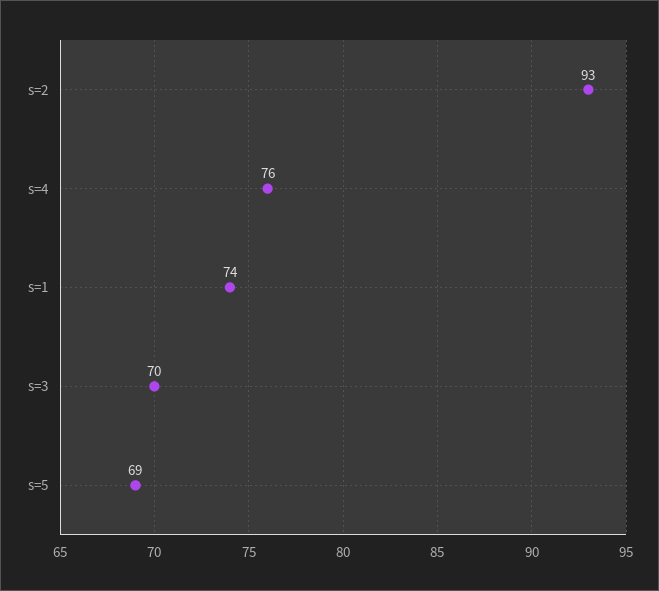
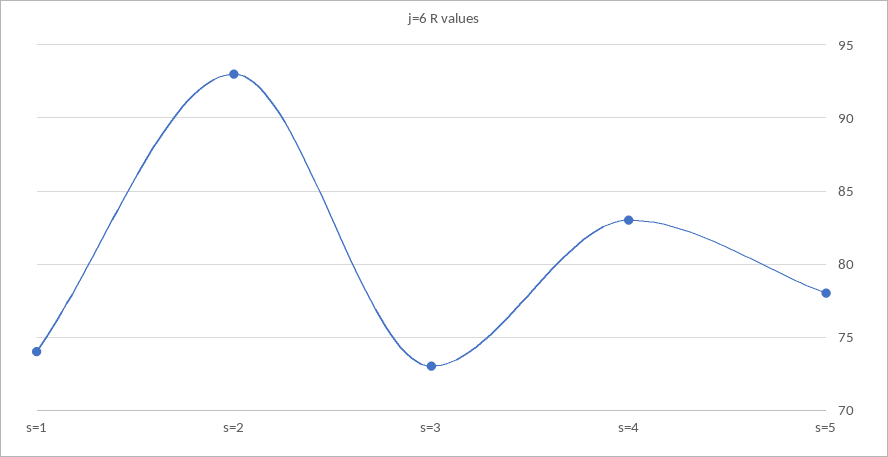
s=4: 76 -> 83
s=3: 70 -> 73
s=5: 69 -> 78

